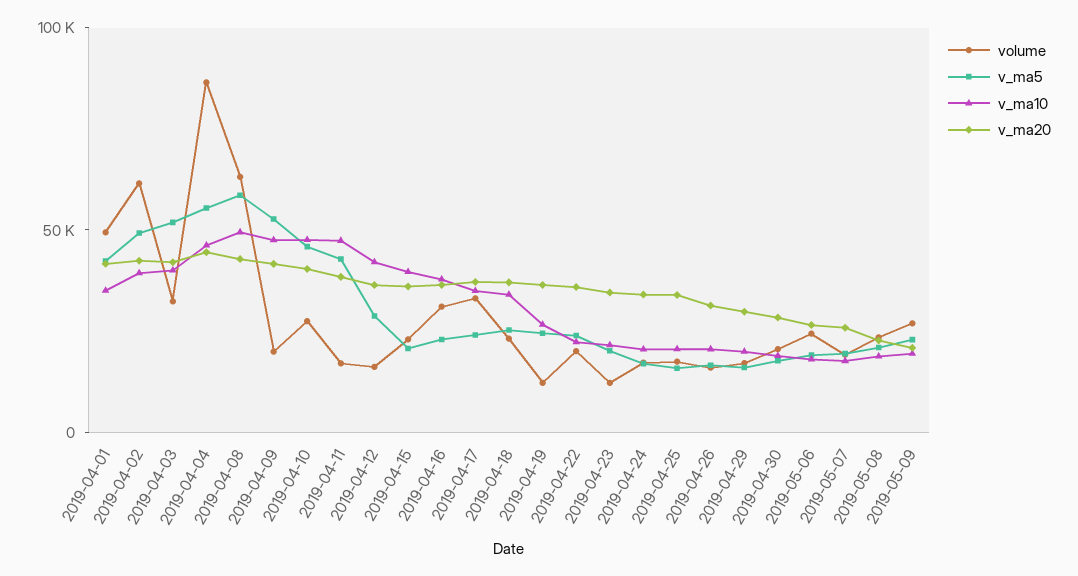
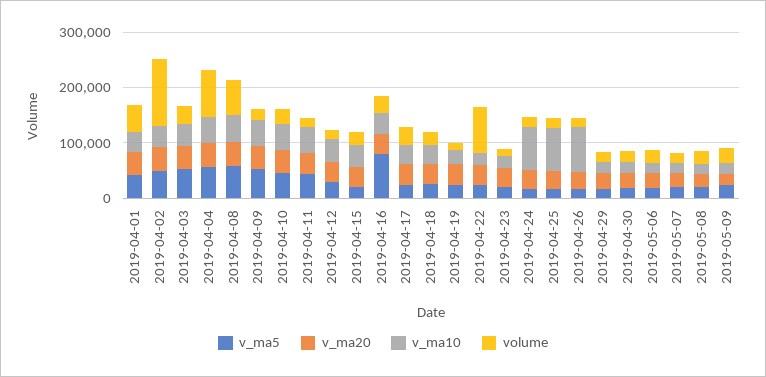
volume, 2019-04-02: 60000 -> 120000
v_ma5, 2019-04-16: 20000 -> 80000
volume, 2019-04-22: 20000 -> 80000
v_ma10, 2019-04-24: 20000 -> 80000
v_ma10, 2019-04-25: 20000 -> 80000
v_ma10, 2019-04-26: 20000 -> 80000

